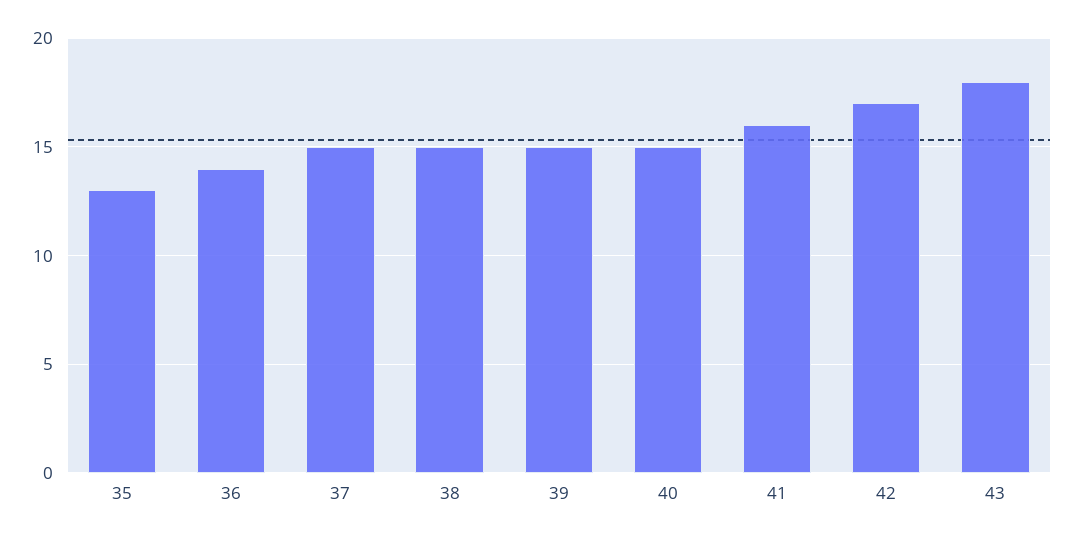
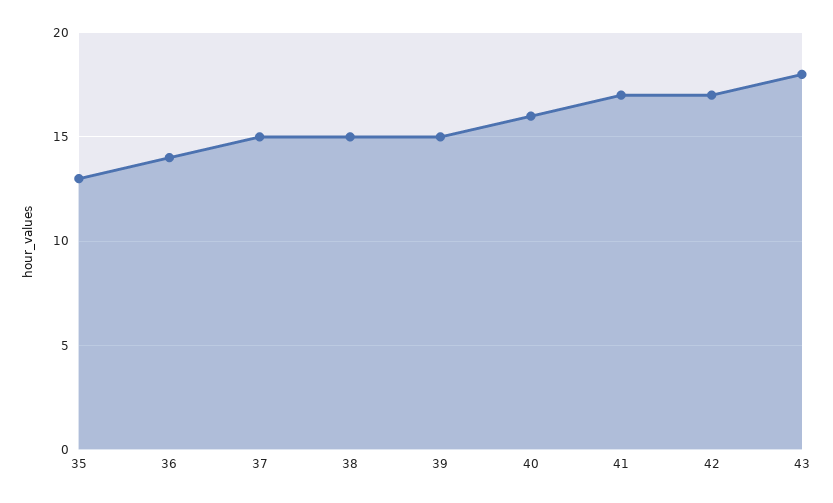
40: 15 -> 16
41: 16 -> 17

